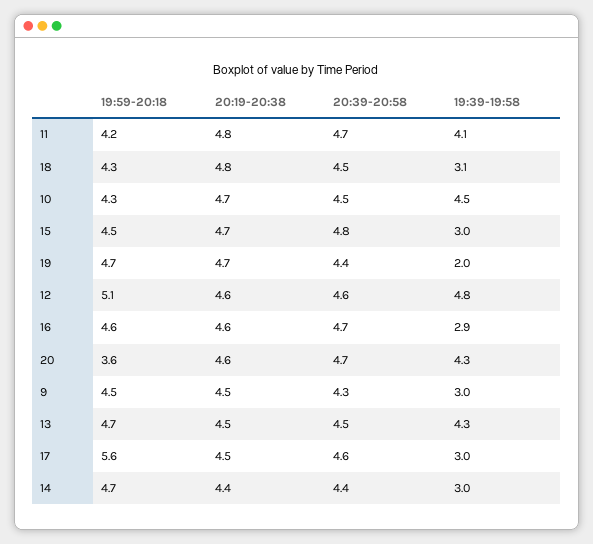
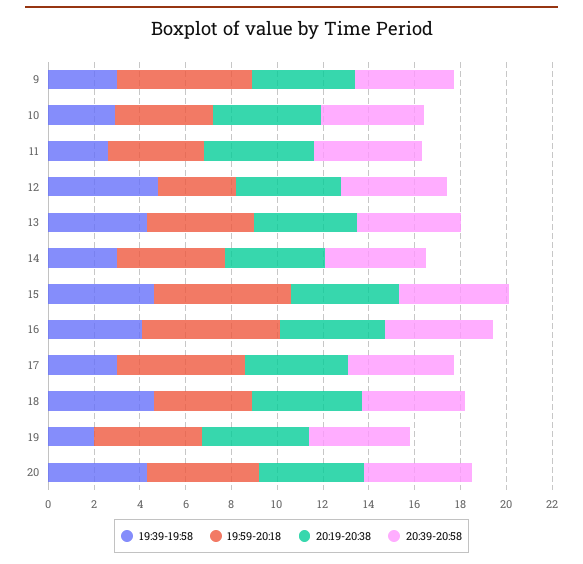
19:39-19:58, 11: 4.1 -> 2.5
19:39-19:58, 18: 3.1 -> 4.5
19:39-19:58, 10: 4.5 -> 3
19:59-20:18, 15: 4.5 -> 6
19:39-19:58, 15: 3 -> 4.5
19:59-20:18, 12: 5.1 -> 3.5
19:59-20:18, 16: 4.6 -> 6
19:39-19:58, 16: 2.9 -> 4
19:59-20:18, 20: 3.6 -> 5
19:59-20:18, 9: 4.5 -> 6

